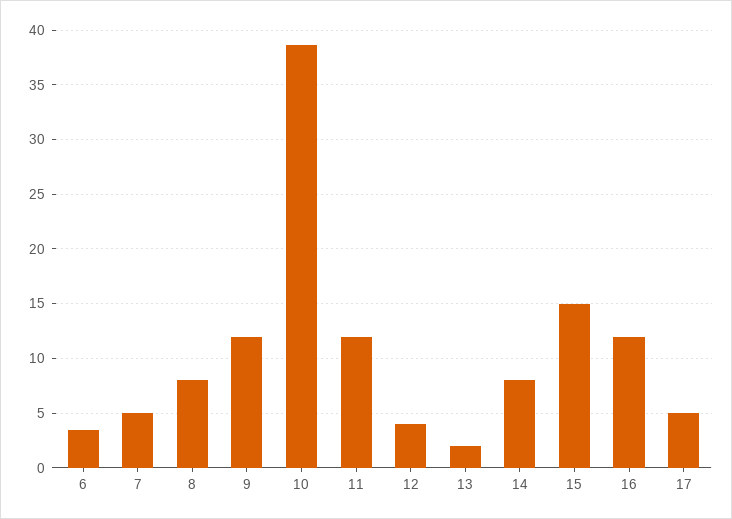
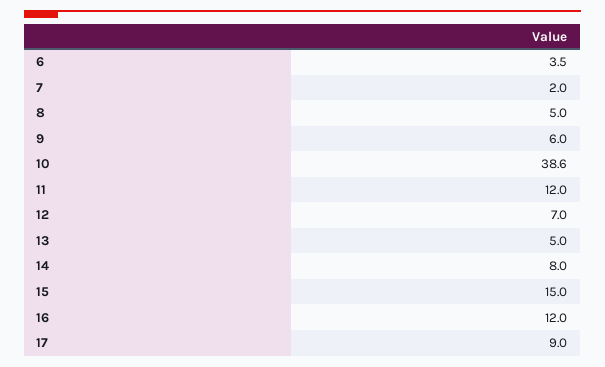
7: 5 -> 2
8: 8 -> 5
9: 12 -> 6
12: 4 -> 7
13: 2 -> 5
17: 5 -> 9

